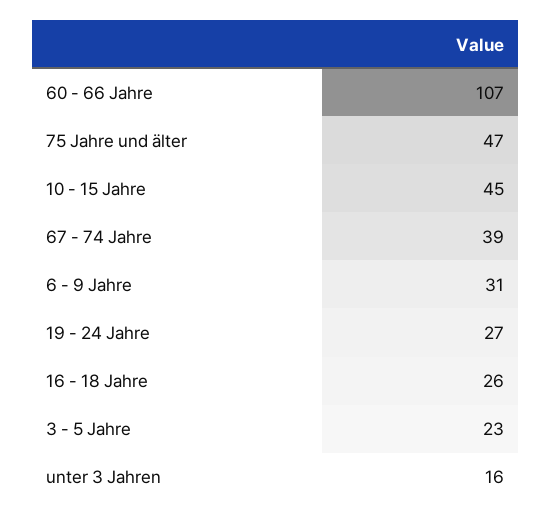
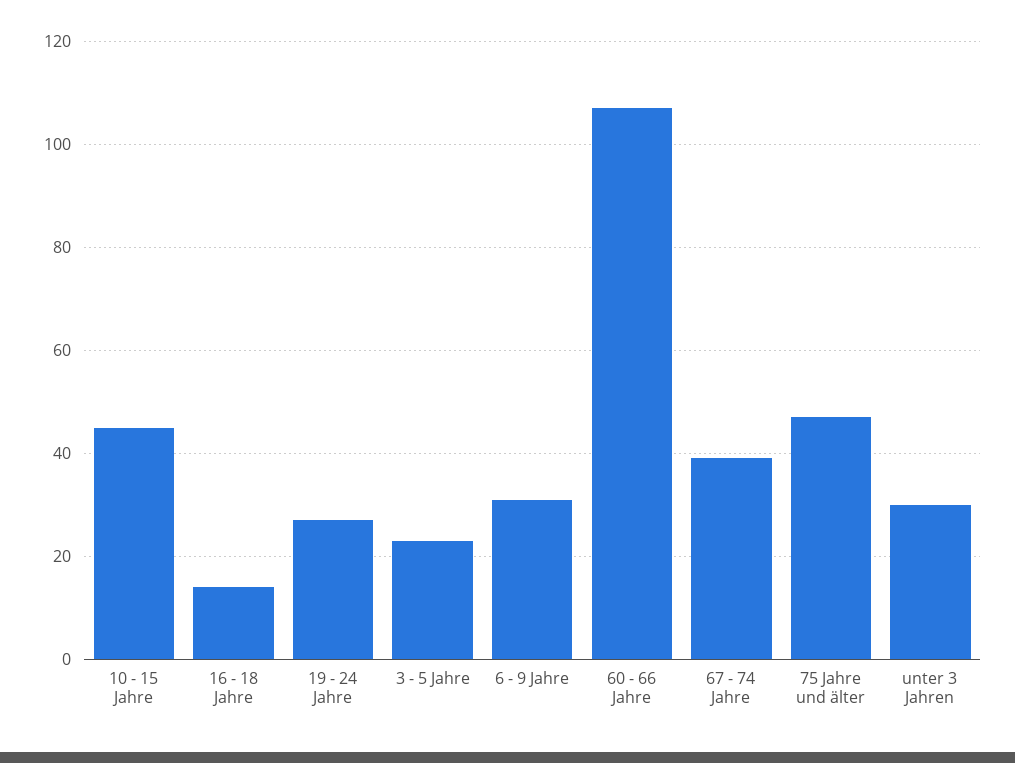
16 - 18 Jahre: 26 -> 15
unter 3 Jahren: 16 -> 30

